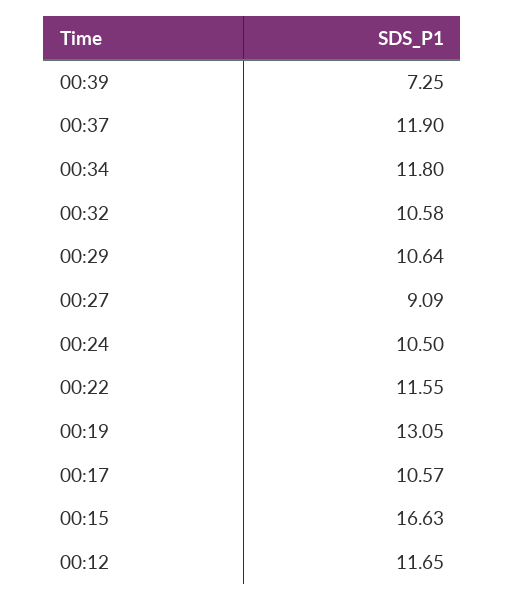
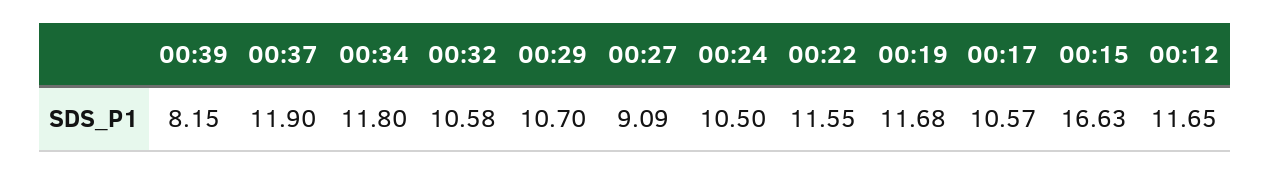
00:39: 7.25 -> 8.15
00:29: 10.64 -> 10.7
00:19: 13.05 -> 11.68

